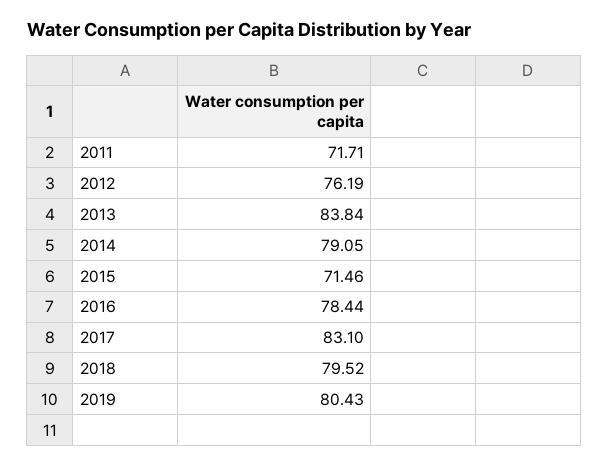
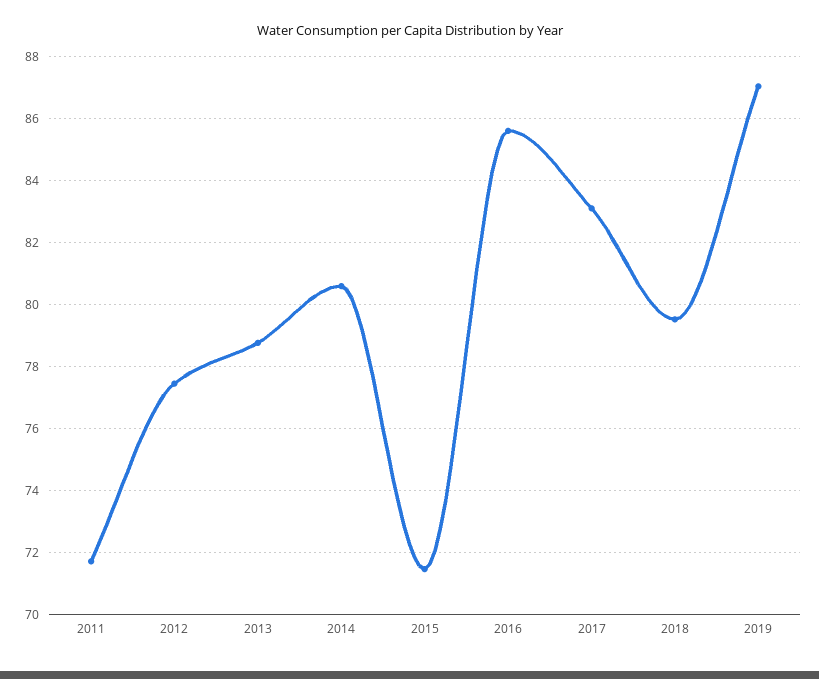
2012: 76.19 -> 77.4
2013: 83.84 -> 78.8
2014: 79.05 -> 80.6
2016: 78.44 -> 85.6
2019: 80.43 -> 87

